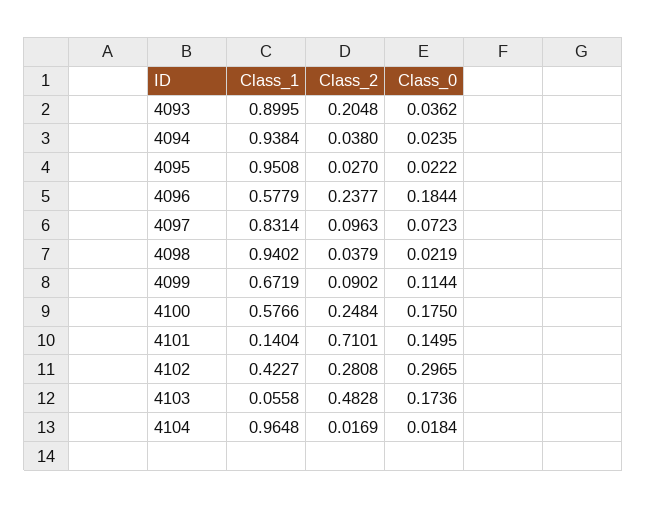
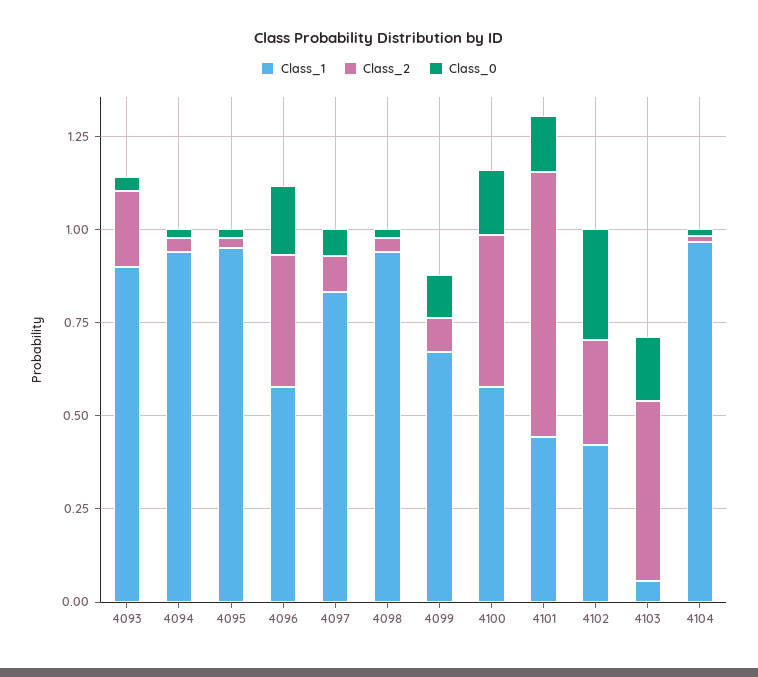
Class_2, 4096: 0.2377 -> 0.35
Class_2, 4100: 0.2484 -> 0.4
Class_1, 4101: 0.1404 -> 0.45

